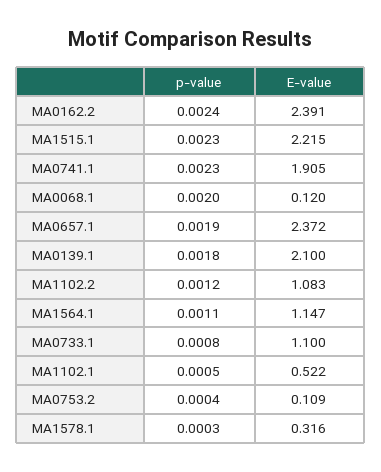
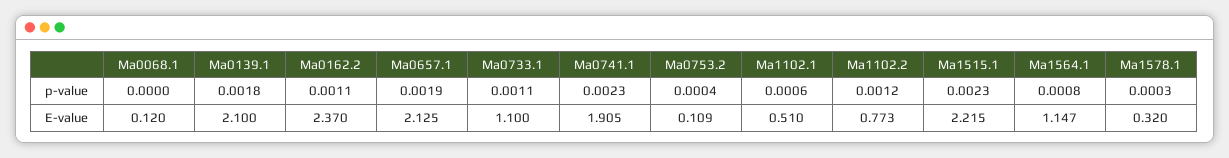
p-value, MA0162.2: 0.0024 -> 0.0011
E-value, MA0162.2: 2.391 -> 2.37
p-value, MA0068.1: 0.002 -> 0
E-value, MA0657.1: 2.372 -> 2.125
E-value, MA1102.2: 1.083 -> 0.773
p-value, MA1564.1: 0.0011 -> 0.0008
p-value, MA0733.1: 0.0008 -> 0.0011
p-value, MA1102.1: 0.0005 -> 0.0006
E-value, MA1102.1: 0.522 -> 0.51
E-value, MA1578.1: 0.316 -> 0.32

